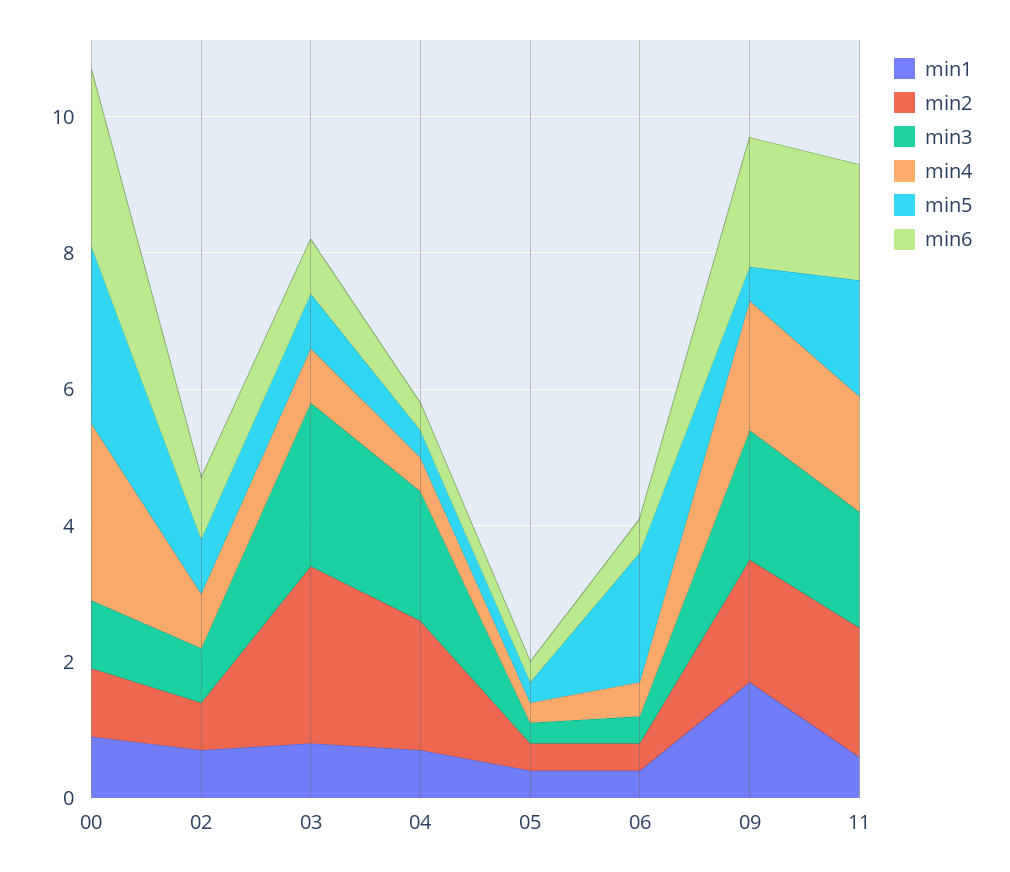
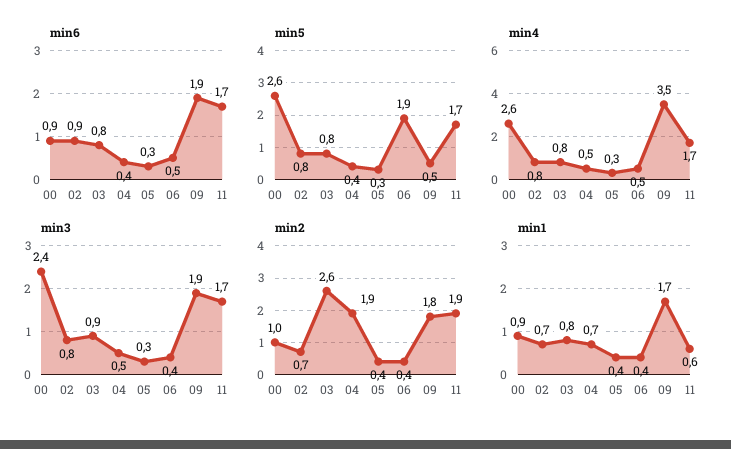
min3, 00: 1 -> 2.4
min6, 00: 2.5 -> 0.9
min3, 03: 2.5 -> 0.9
min3, 04: 2 -> 0.5
min4, 09: 2 -> 3.5

